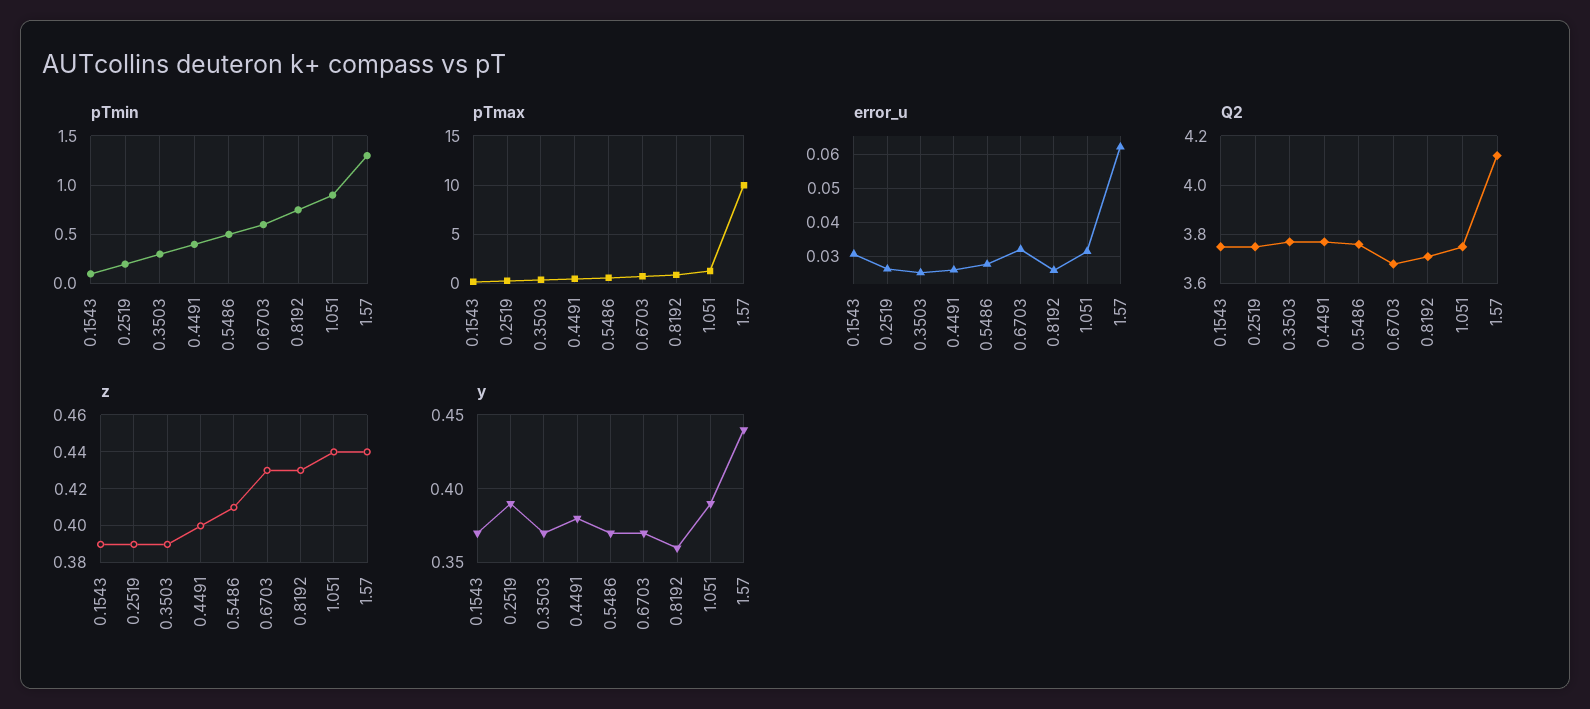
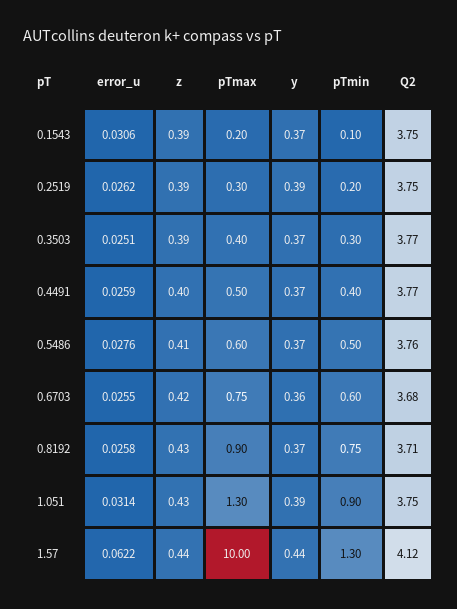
error_u, 0.6703: 0.032 -> 0.0255
z, 0.6703: 0.43 -> 0.42
z, 1.051: 0.44 -> 0.43
y, 0.4491: 0.38 -> 0.37
y, 0.6703: 0.37 -> 0.36
y, 0.8192: 0.36 -> 0.37

